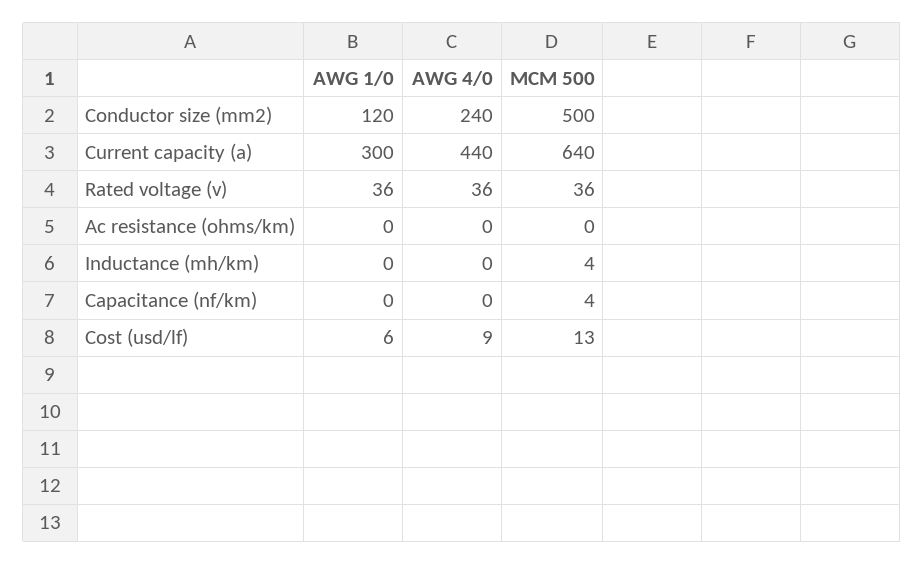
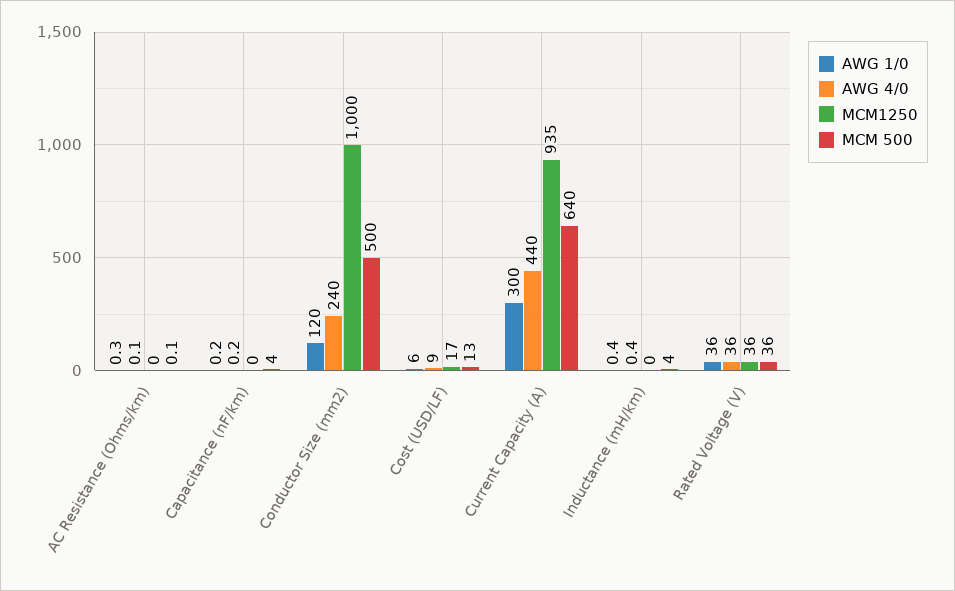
MCM1250, Ac resistance (ohms/km): none -> 0
MCM1250, Capacitance (nf/km): none -> 0
MCM1250, Conductor size (mm2): none -> 1000
MCM1250, Cost (usd/lf): none -> 17
MCM1250, Current capacity (a): none -> 935
MCM1250, Inductance (mh/km): none -> 0
MCM1250, Rated voltage (v): none -> 36

